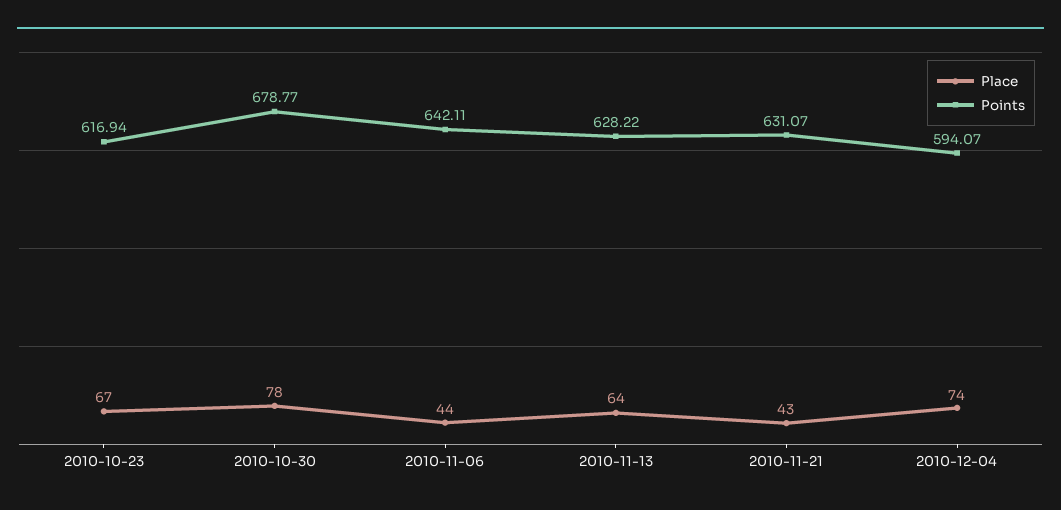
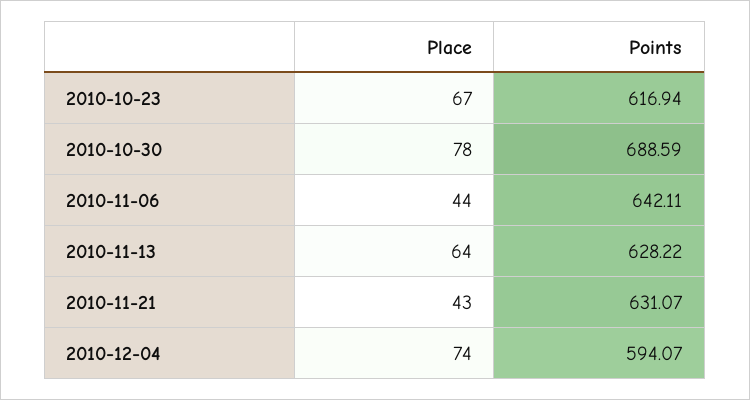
Points, 2010-10-30: 678.77 -> 688.59

